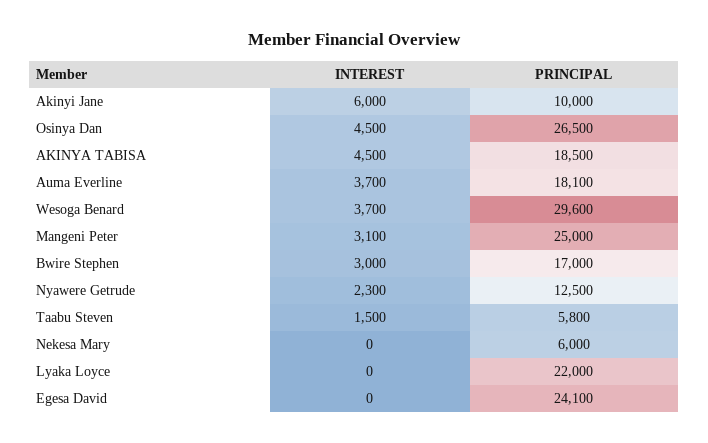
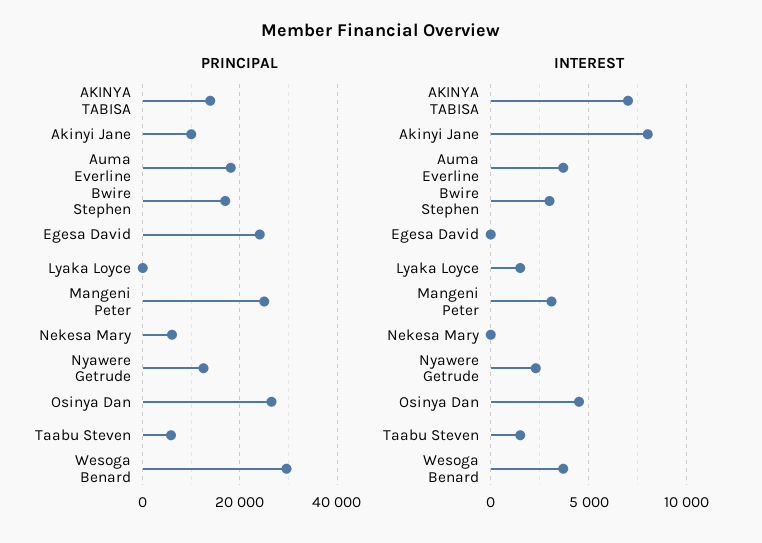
INTEREST, Akinyi Jane: 6000 -> 8000
INTEREST, AKINYA TABISA: 4500 -> 7000
PRINCIPAL, AKINYA TABISA: 18500 -> 14000
INTEREST, Lyaka Loyce: 0 -> 1500
PRINCIPAL, Lyaka Loyce: 22000 -> 0

